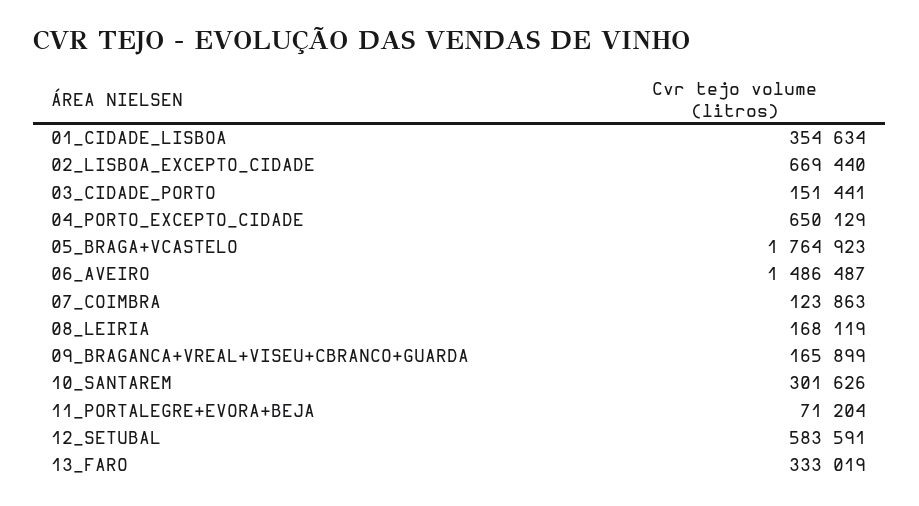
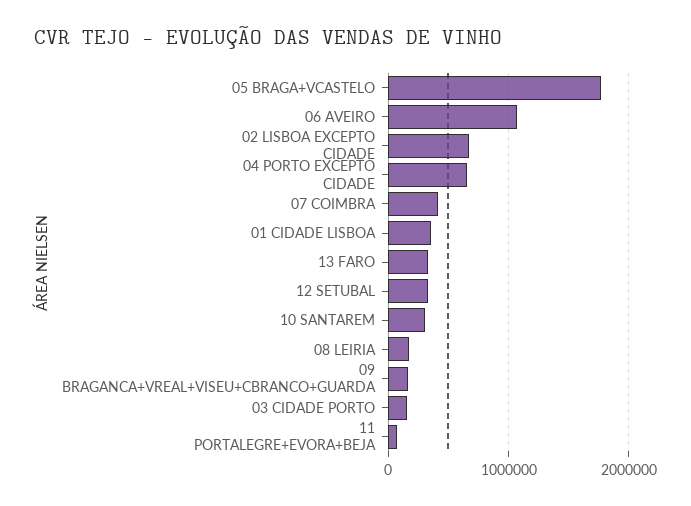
06_AVEIRO: 1486487 -> 1100000
07_COIMBRA: 123863 -> 400000
12_SETUBAL: 583591 -> 300000

